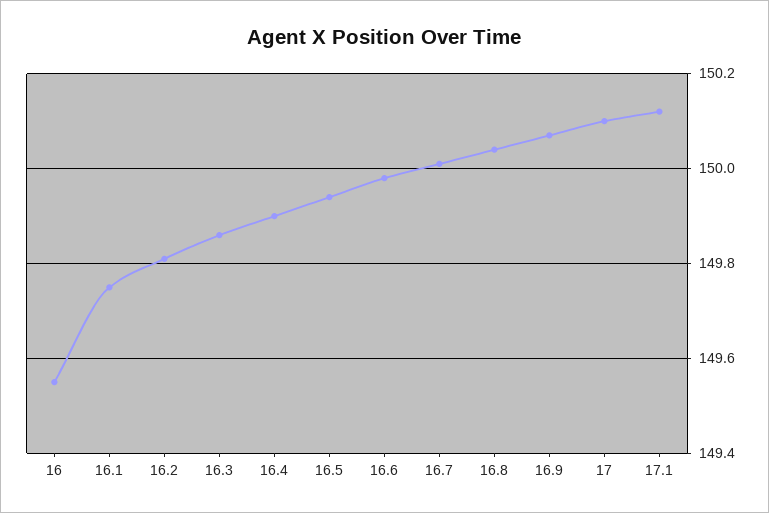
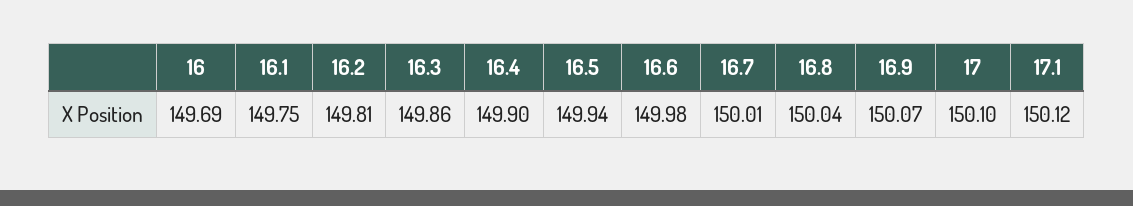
16: 149.55 -> 149.69

